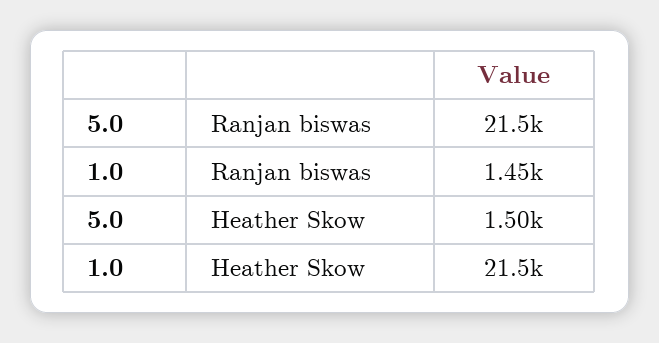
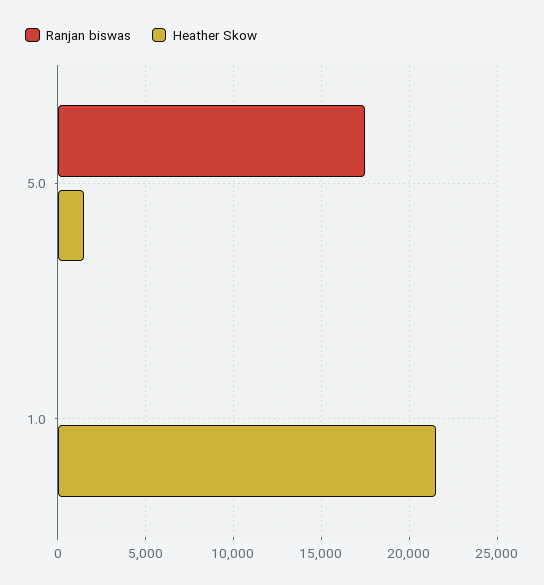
Ranjan biswas, 5.0: 21500 -> 17500
Ranjan biswas, 1.0: 1450 -> 0

